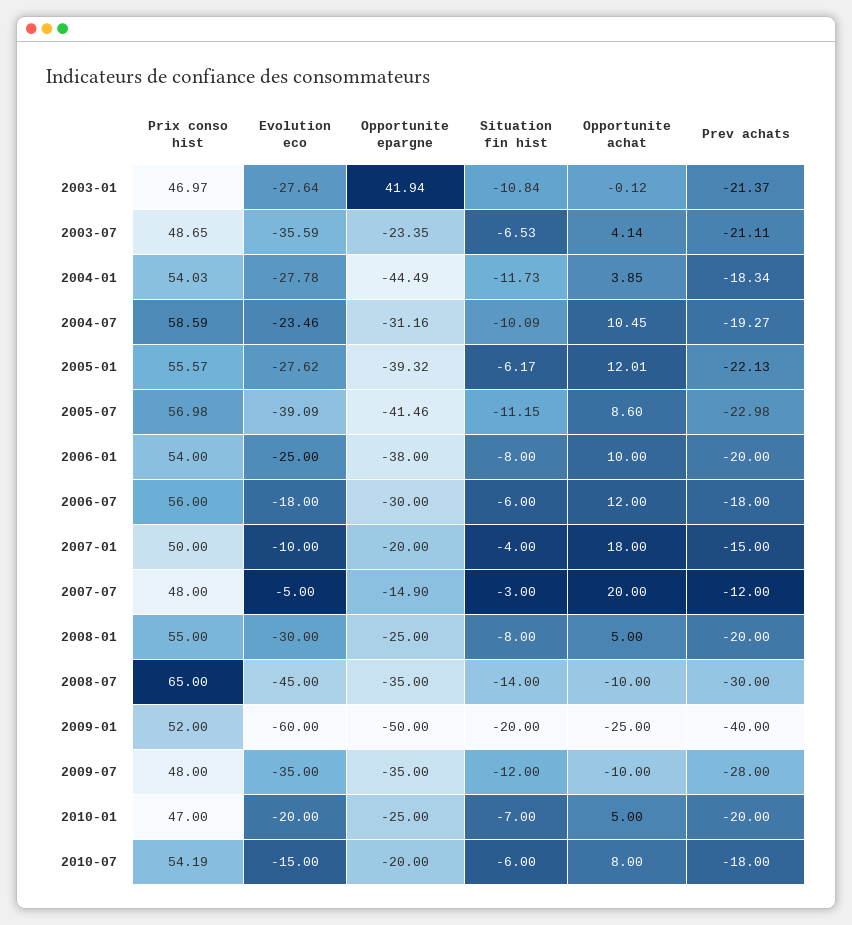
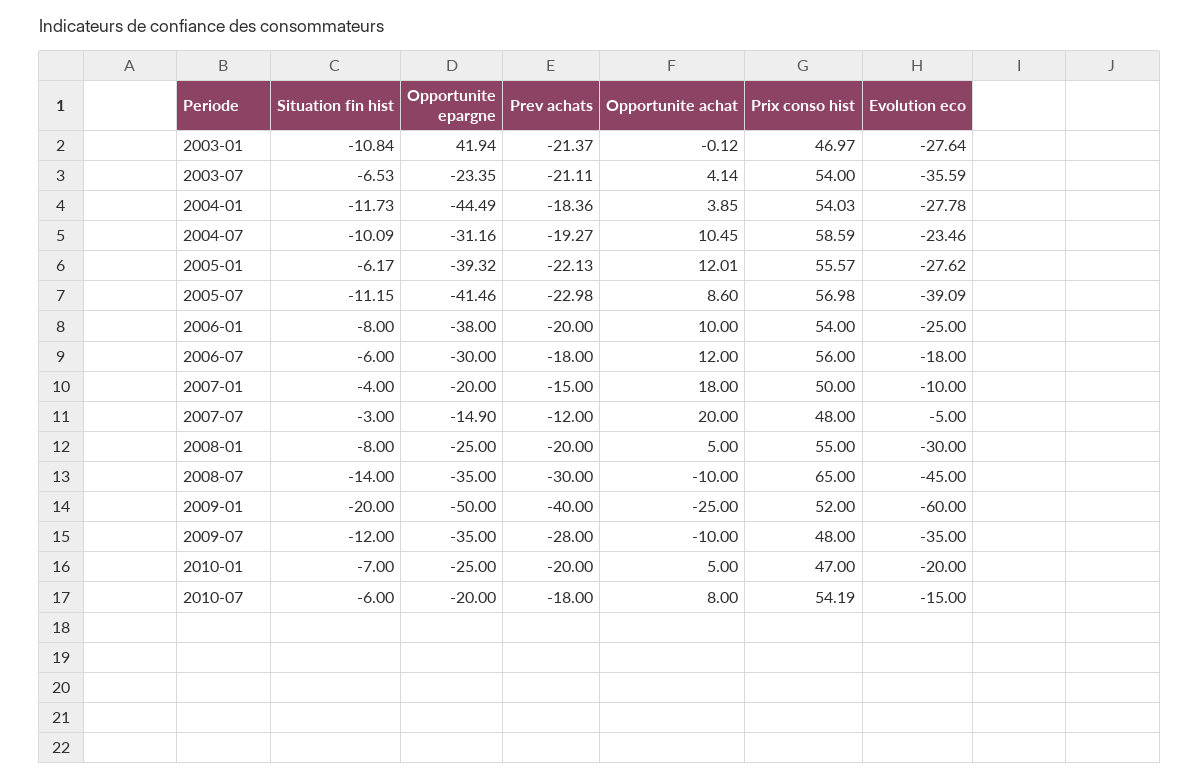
Prix conso hist, 2003-07: 48.65 -> 54
Prev achats, 2004-01: -18.34 -> -18.36

